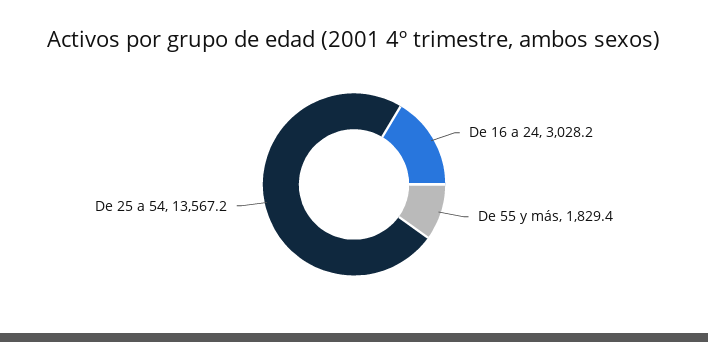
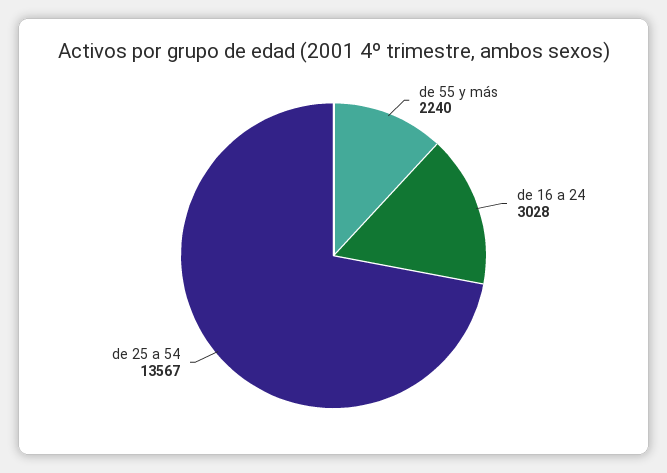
De 55 y más: 1829.4 -> 2240

